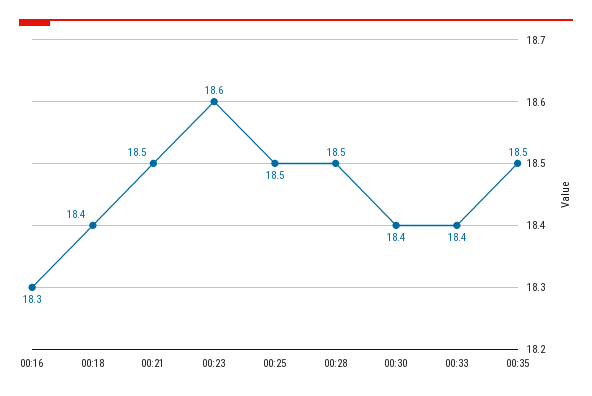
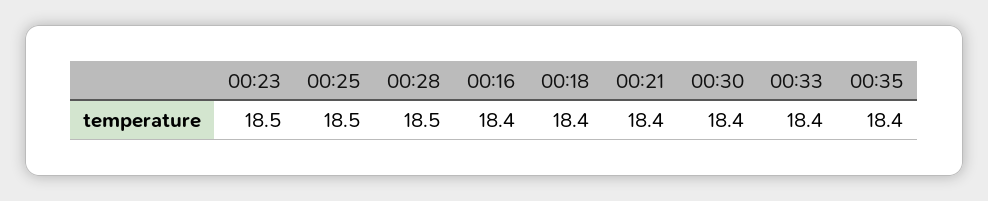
00:16: 18.3 -> 18.4
00:21: 18.5 -> 18.4
00:23: 18.6 -> 18.5
00:35: 18.5 -> 18.4

